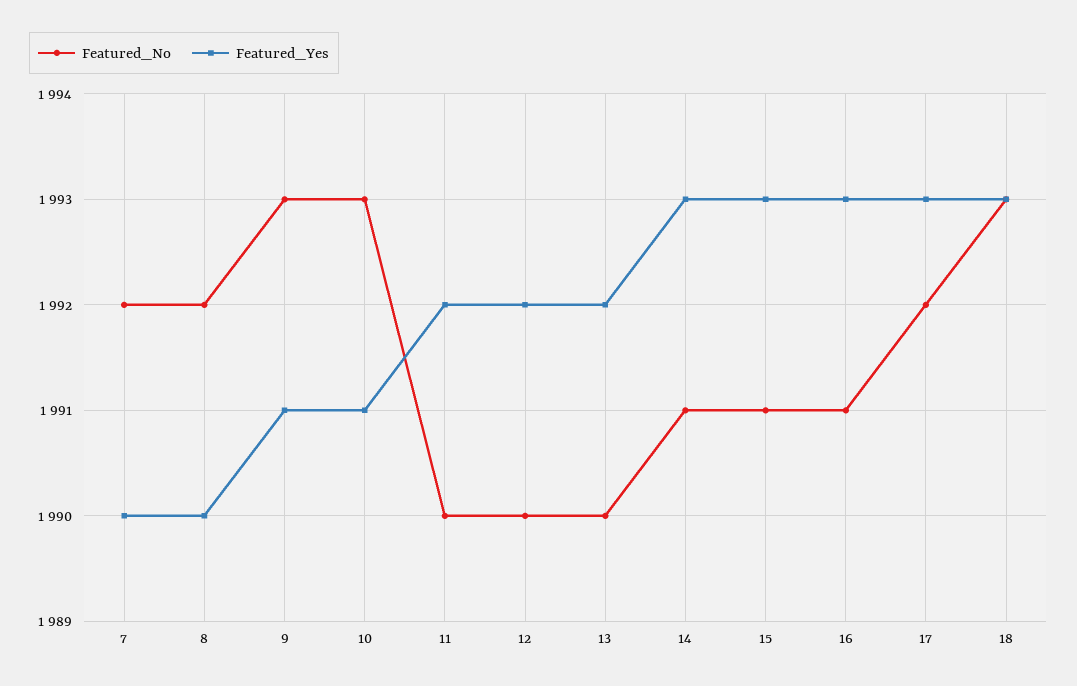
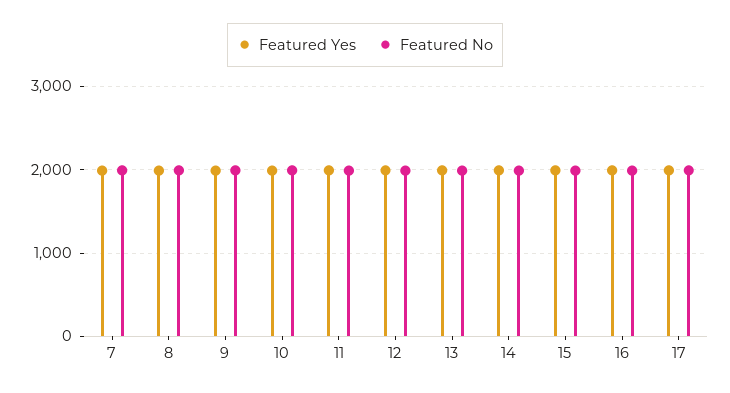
Featured_No, 18: 1993 -> none
Featured_Yes, 18: 1993 -> none

